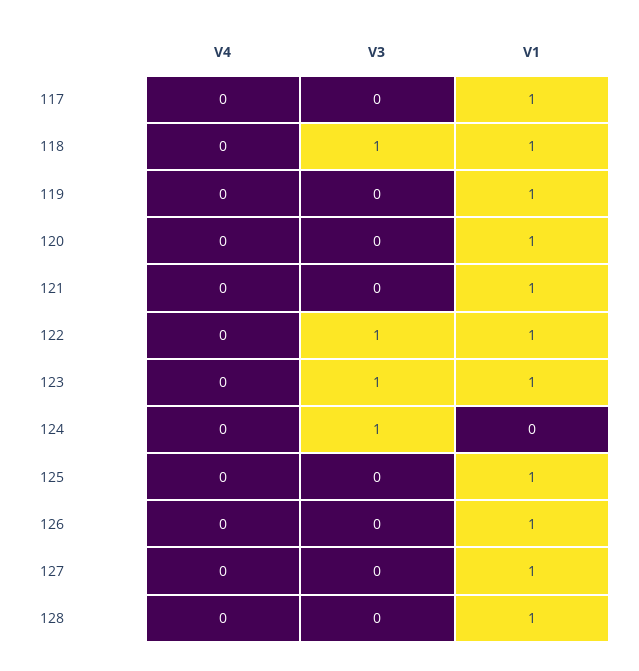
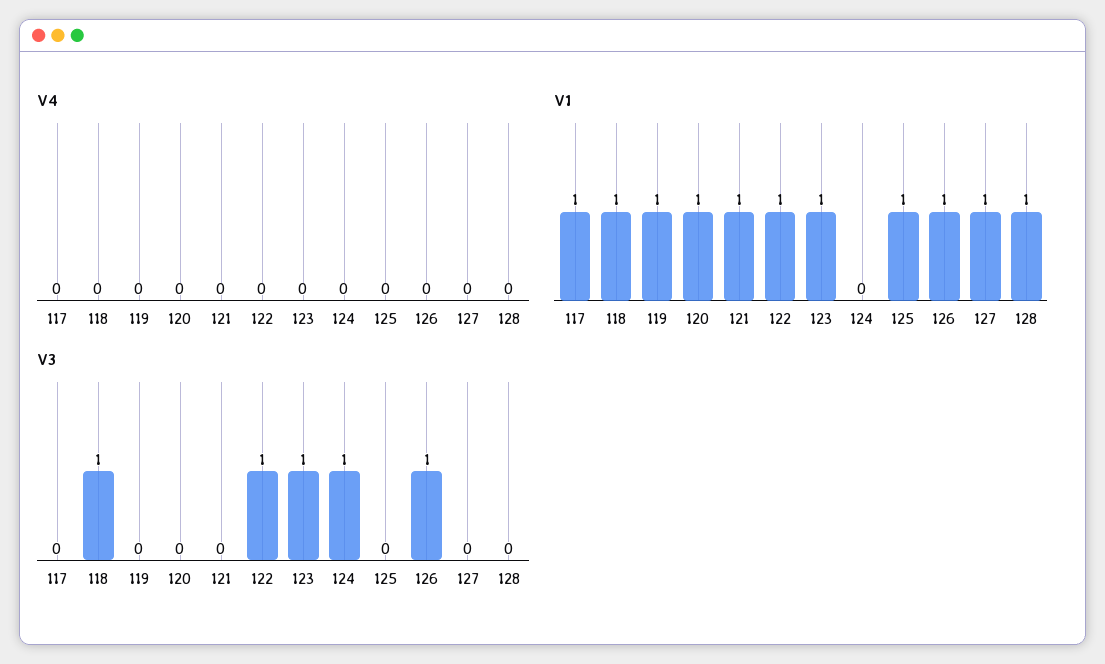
V3, 126: 0 -> 1

